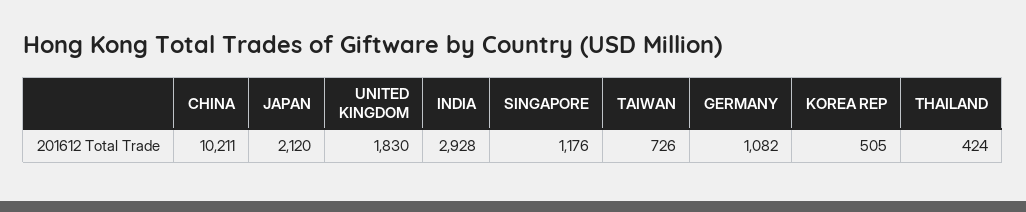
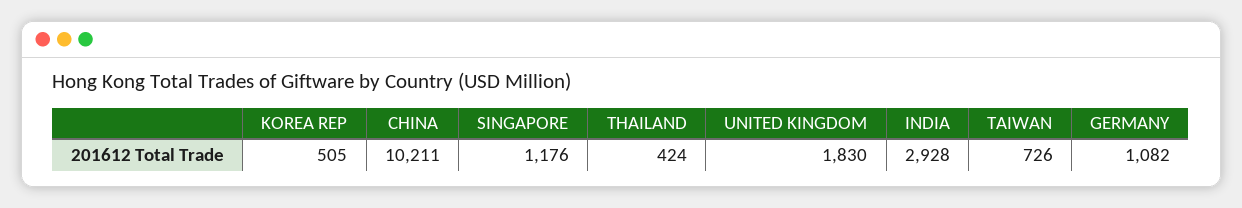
JAPAN: 2120 -> none

